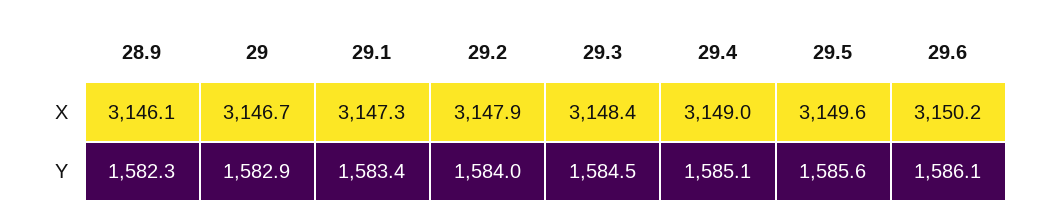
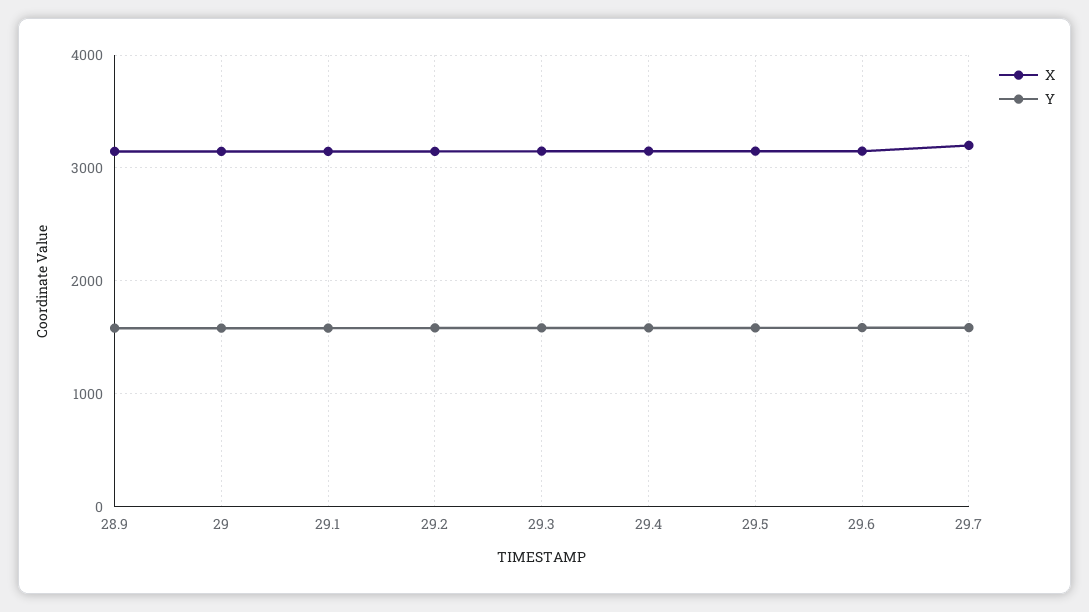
X, 29.7: none -> 3200
Y, 29.7: none -> 1600

